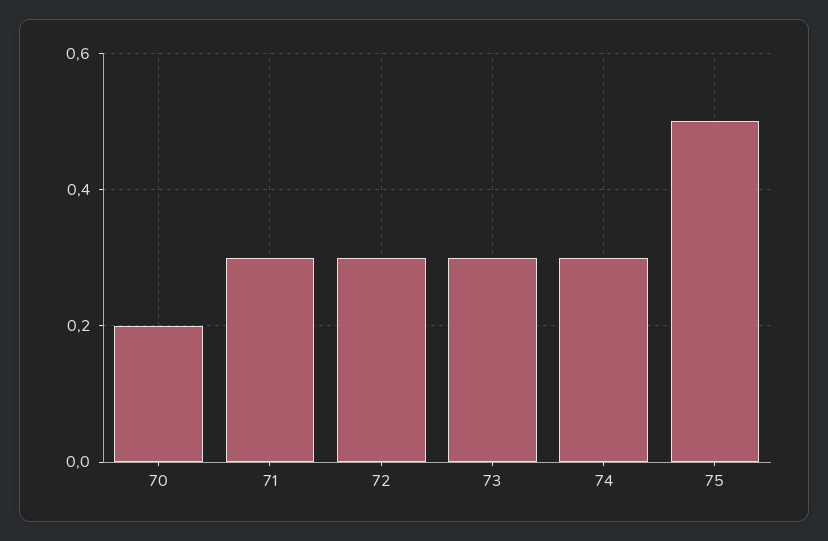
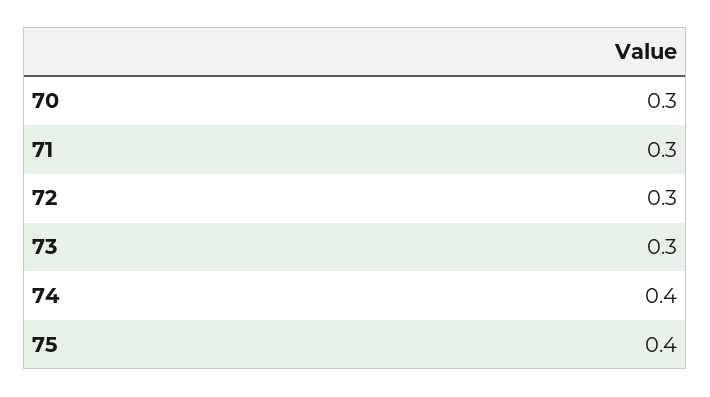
70: 0.2 -> 0.3
74: 0.3 -> 0.4
75: 0.5 -> 0.4

